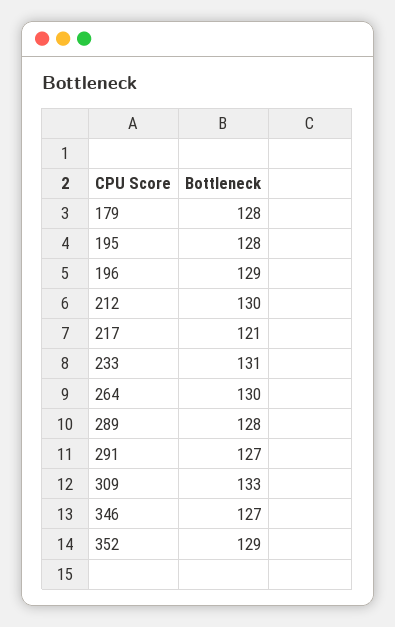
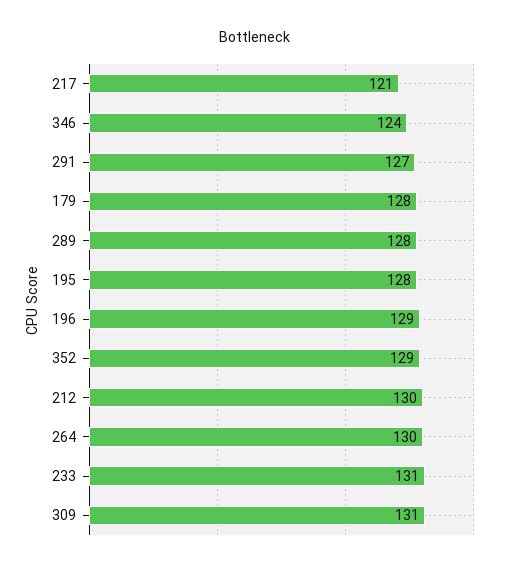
309: 133 -> 131
346: 127 -> 124

